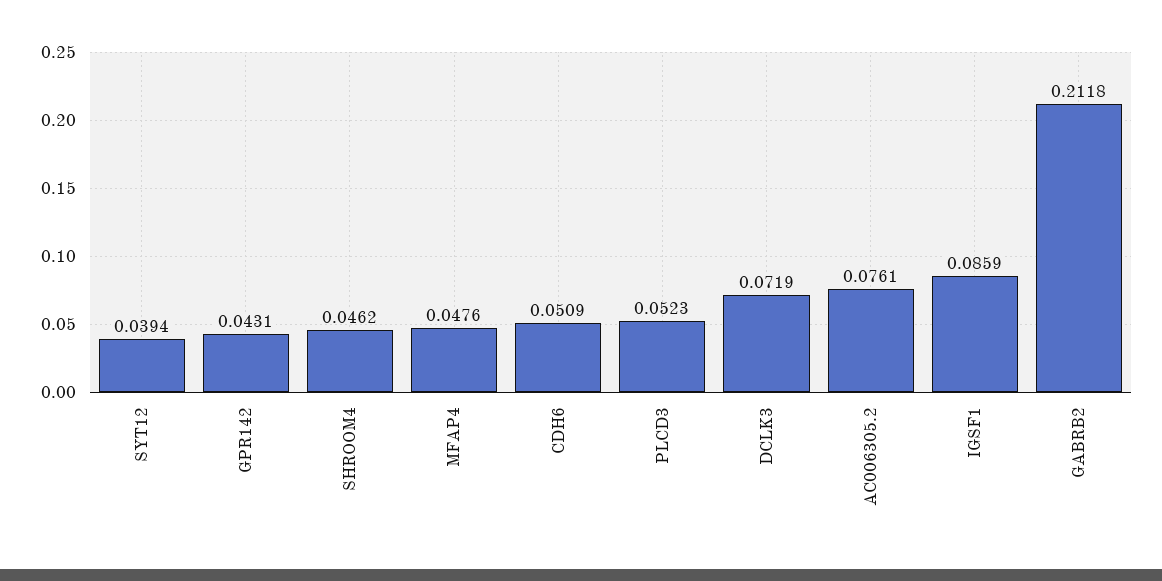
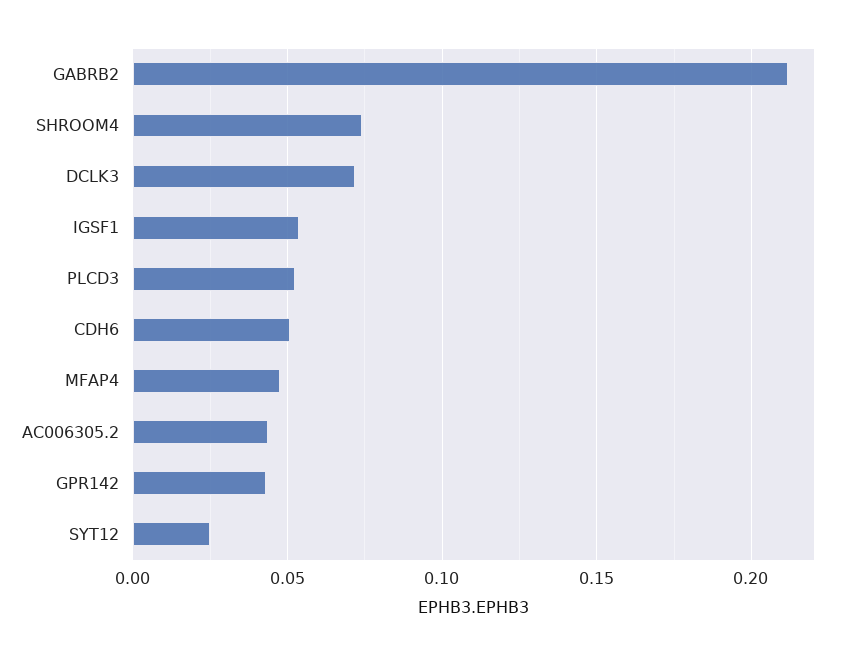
SYT12: 0.0394 -> 0.025
SHROOM4: 0.0462 -> 0.075
AC006305.2: 0.0761 -> 0.045
IGSF1: 0.0859 -> 0.055

